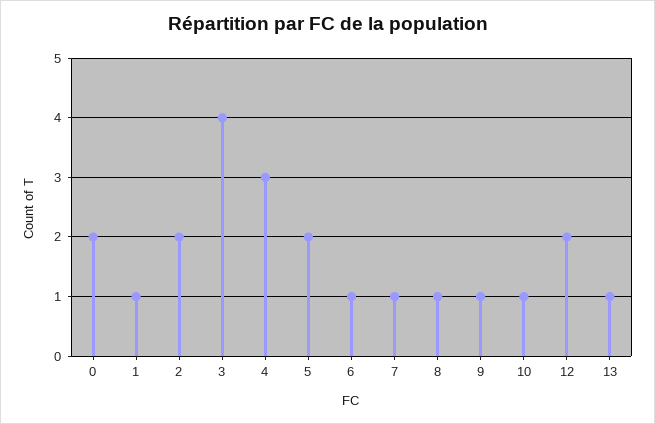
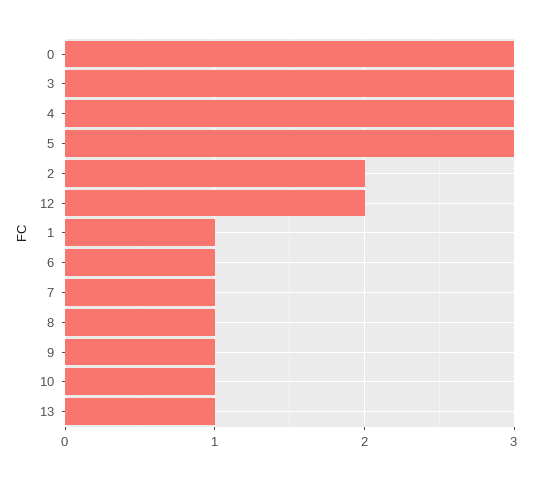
0: 2 -> 3
3: 4 -> 3
5: 2 -> 3

